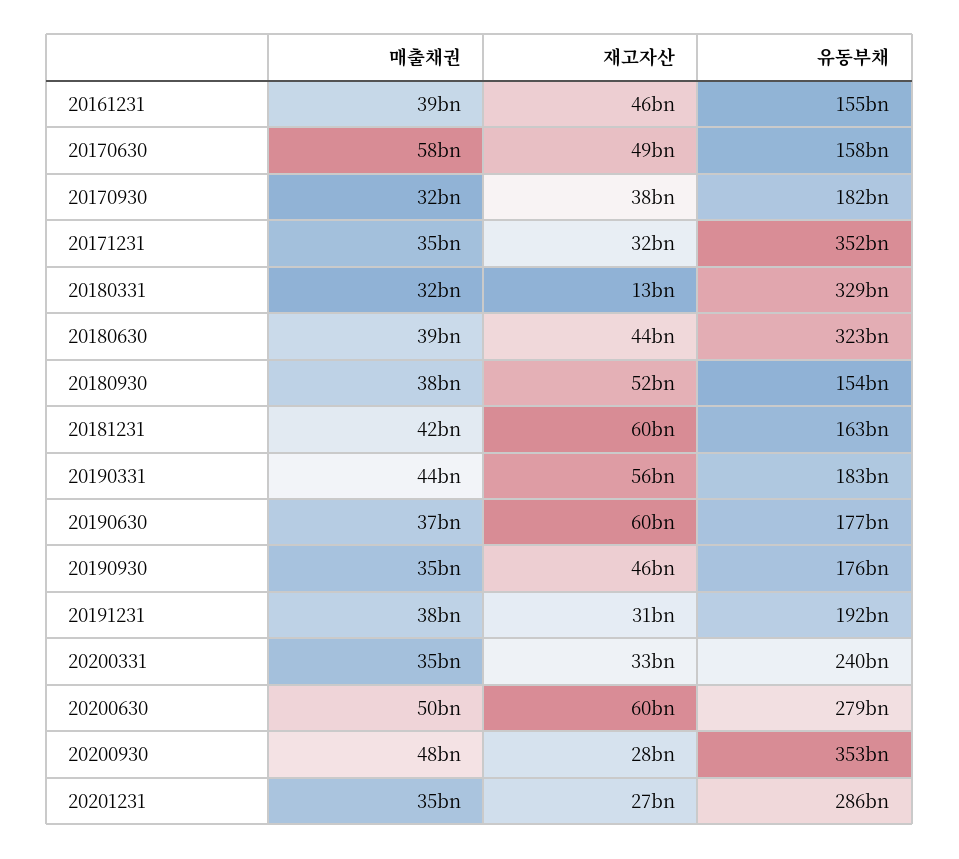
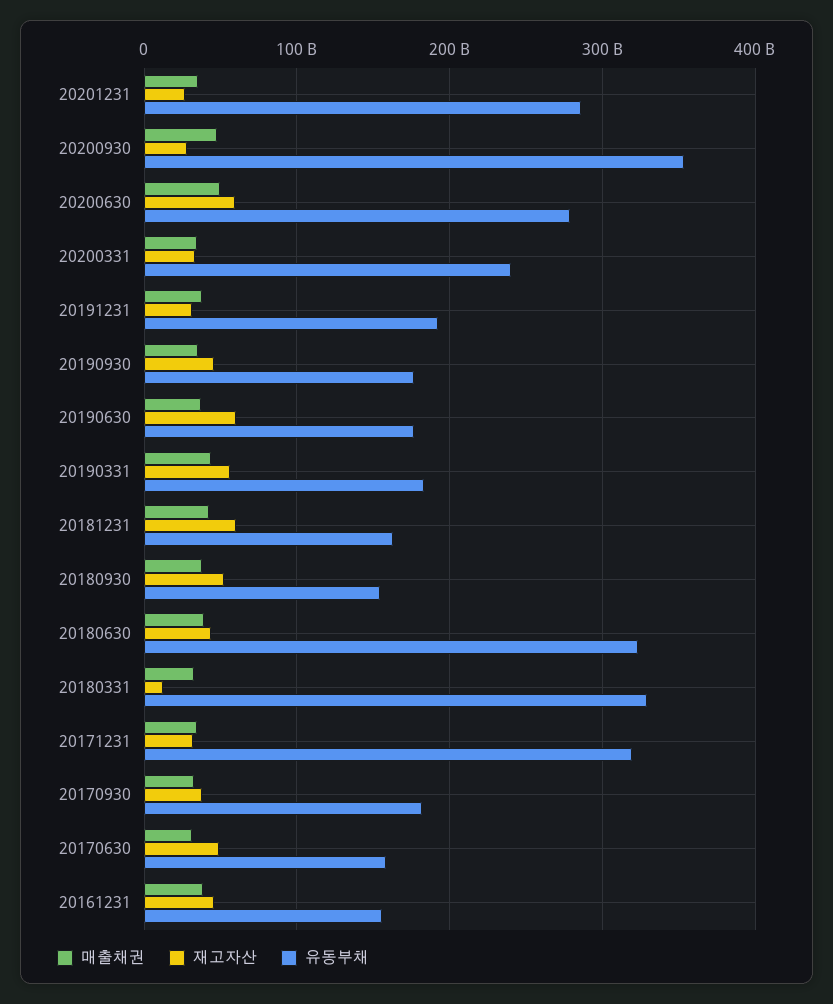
매출채권, 20170630: 58000000000 -> 30000000000
유동부채, 20171231: 352000000000 -> 320000000000

